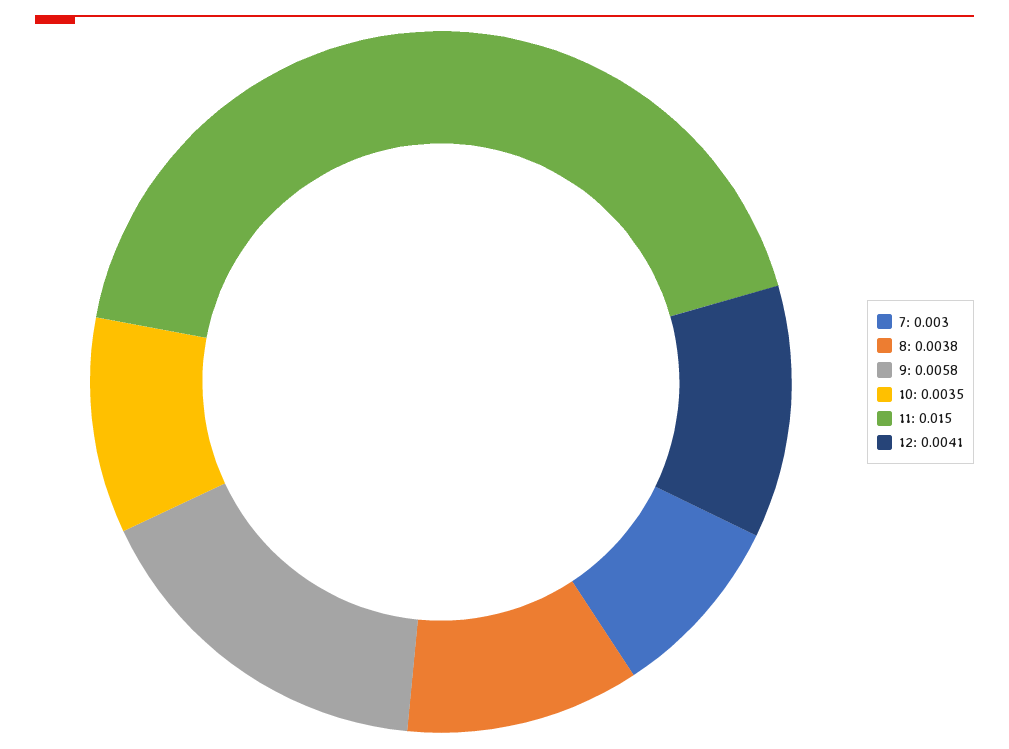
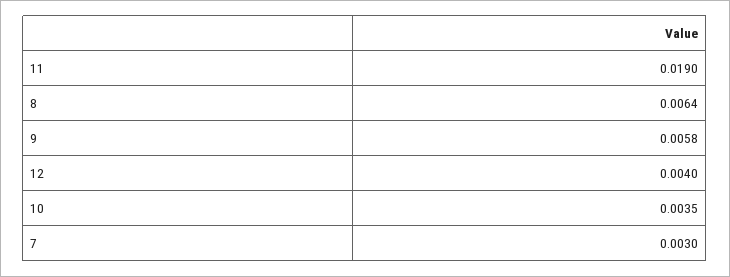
8: 0.0038 -> 0.0064
11: 0.015 -> 0.019
12: 0.0041 -> 0.004

